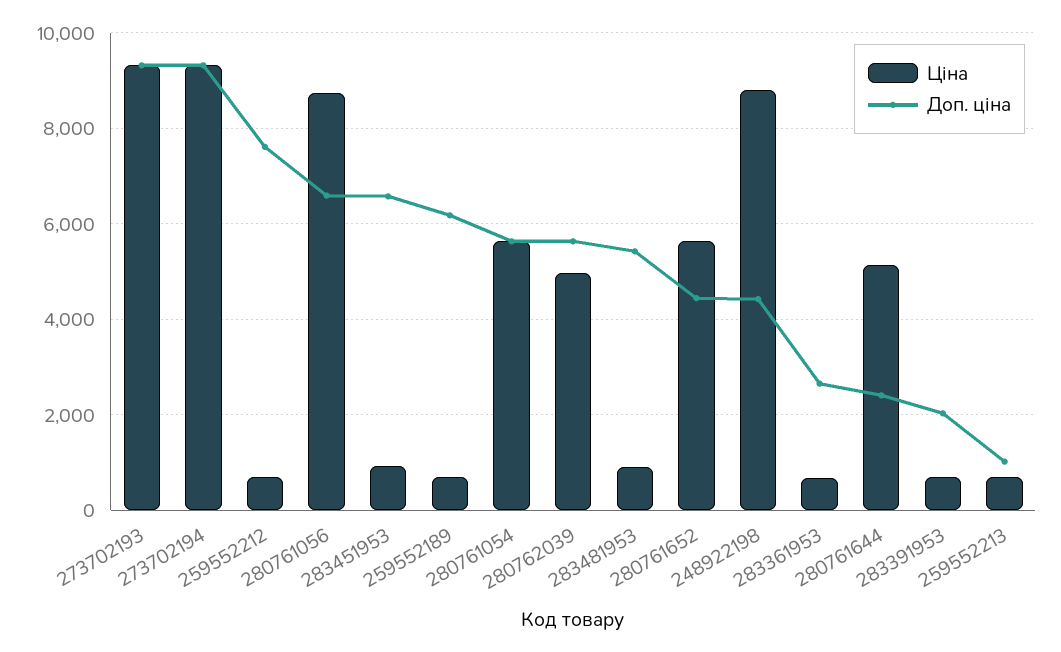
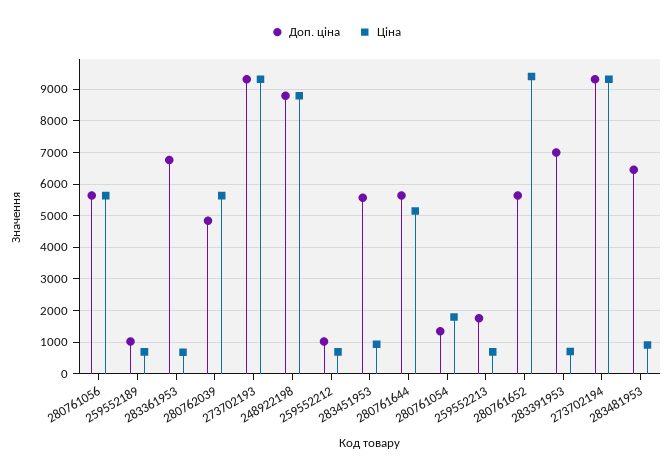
Доп. ціна, 259552212: 7600 -> 1000
Ціна, 280761056: 8800 -> 5600
Доп. ціна, 280761056: 6600 -> 5600
Доп. ціна, 283451953: 6600 -> 5600
Доп. ціна, 259552189: 6200 -> 1000
Ціна, 280761054: 5600 -> 1800
Доп. ціна, 280761054: 5600 -> 1400
Ціна, 280762039: 5000 -> 5600
Доп. ціна, 280762039: 5600 -> 4800
Доп. ціна, 283481953: 5400 -> 6400
Ціна, 280761652: 5600 -> 9400
Доп. ціна, 280761652: 4400 -> 5600
Доп. ціна, 248922198: 4400 -> 8800
Доп. ціна, 283361953: 2600 -> 6800
Доп. ціна, 280761644: 2400 -> 5600
Доп. ціна, 283391953: 2000 -> 7000
Доп. ціна, 259552213: 1000 -> 1800

